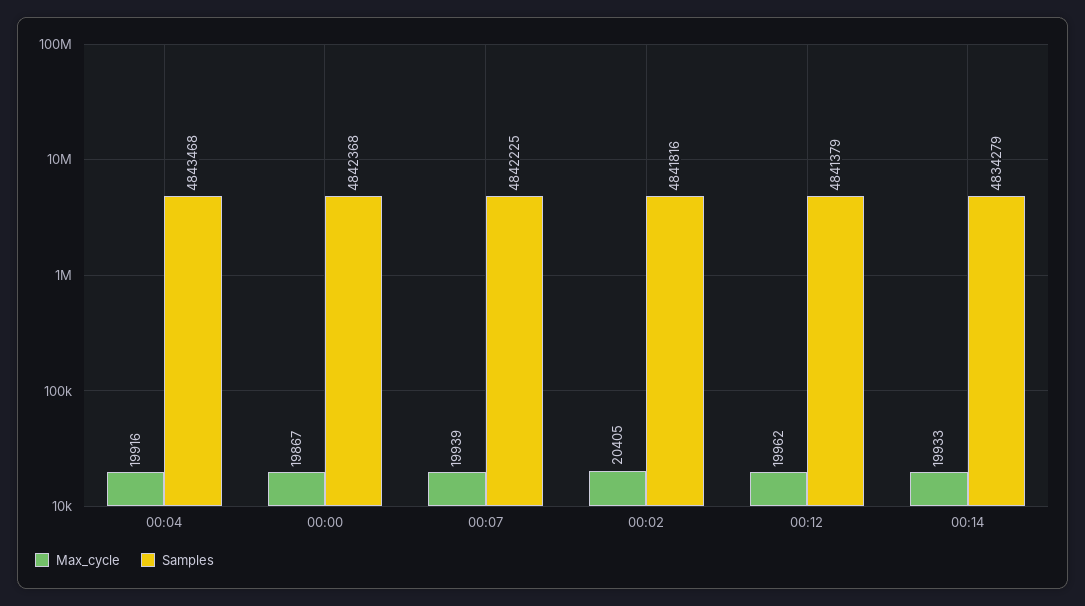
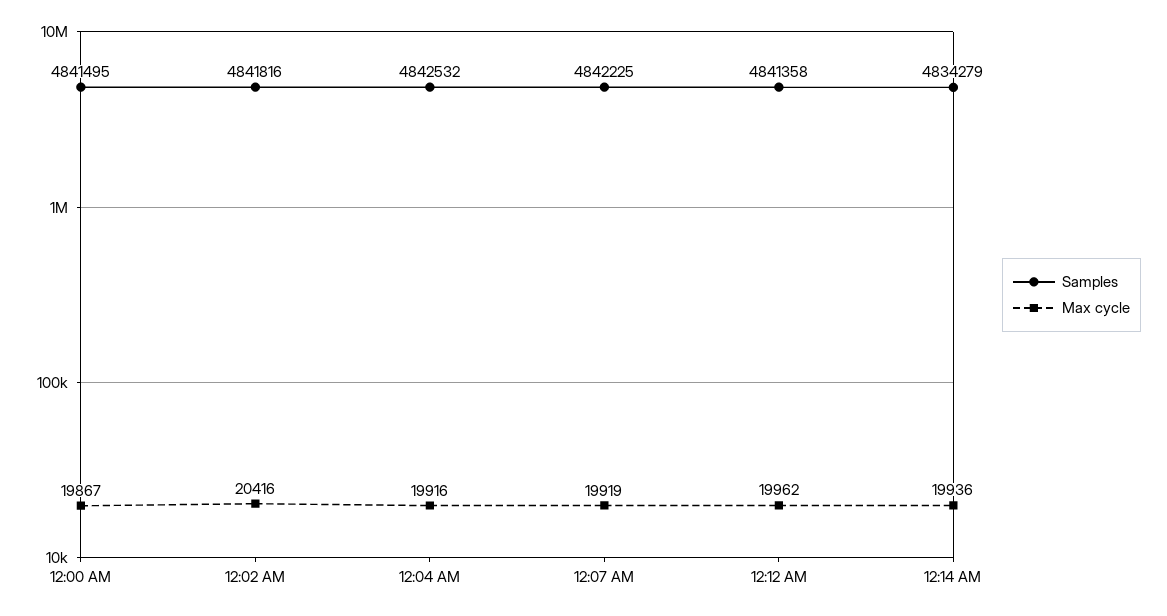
Samples, 00:04: 4843468 -> 4842532
Samples, 00:00: 4842368 -> 4841495
Max_cycle, 00:07: 19939 -> 19919
Max_cycle, 00:02: 20405 -> 20416
Samples, 00:12: 4841379 -> 4841358
Max_cycle, 00:14: 19933 -> 19936

